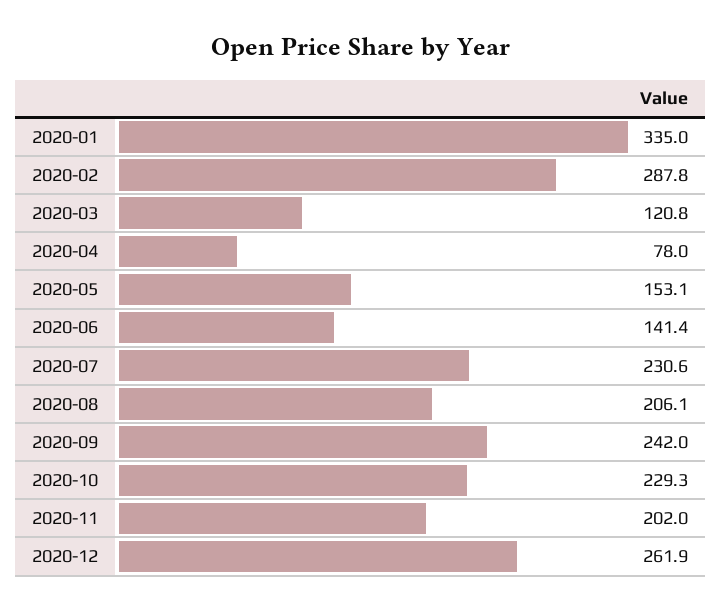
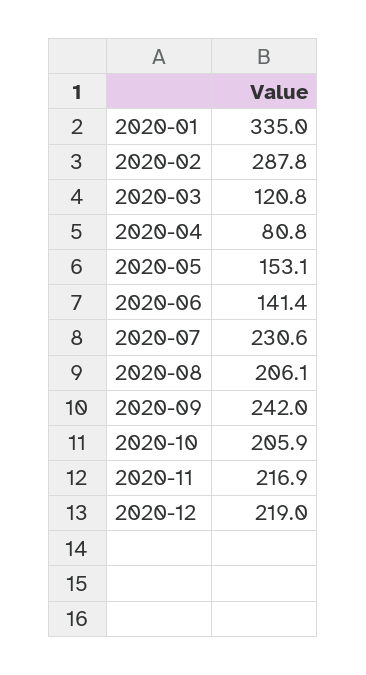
2020-04: 78 -> 80.8
2020-10: 229.3 -> 205.9
2020-11: 202 -> 216.9
2020-12: 261.9 -> 219

